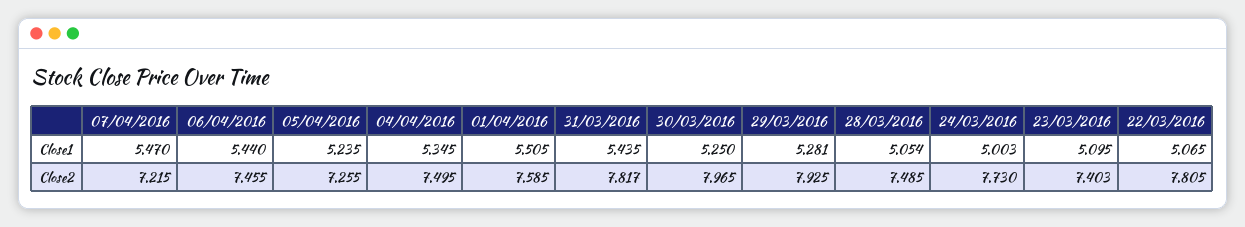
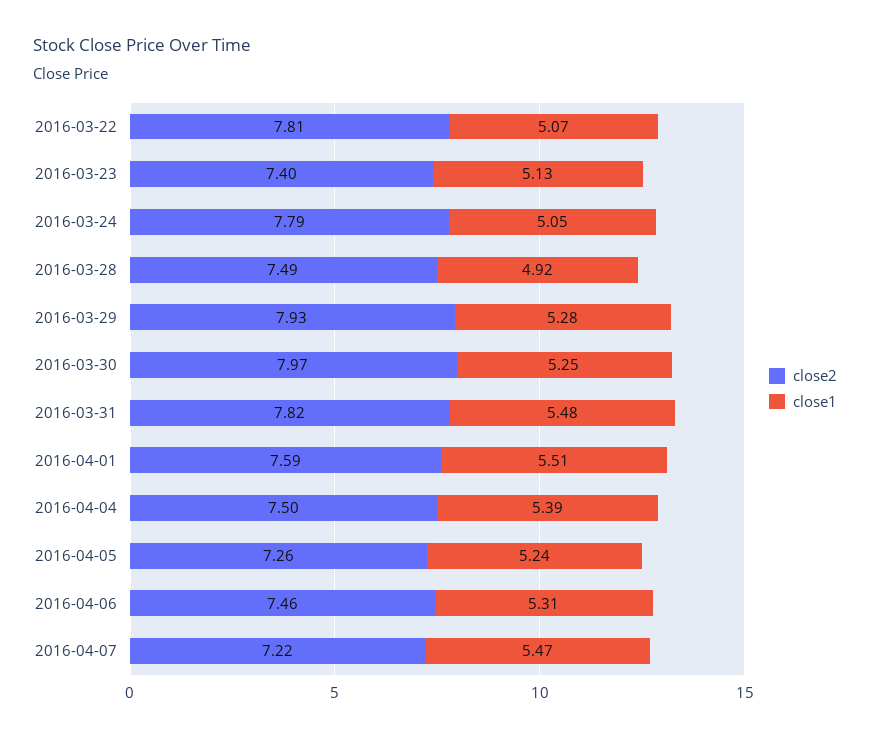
Close1, 06/04/2016: 5.44 -> 5.31
Close1, 04/04/2016: 5.345 -> 5.39
Close1, 31/03/2016: 5.435 -> 5.48
Close1, 28/03/2016: 5.054 -> 4.92
Close1, 24/03/2016: 5.003 -> 5.05
Close1, 23/03/2016: 5.095 -> 5.13
Close2, 24/03/2016: 7.73 -> 7.79

